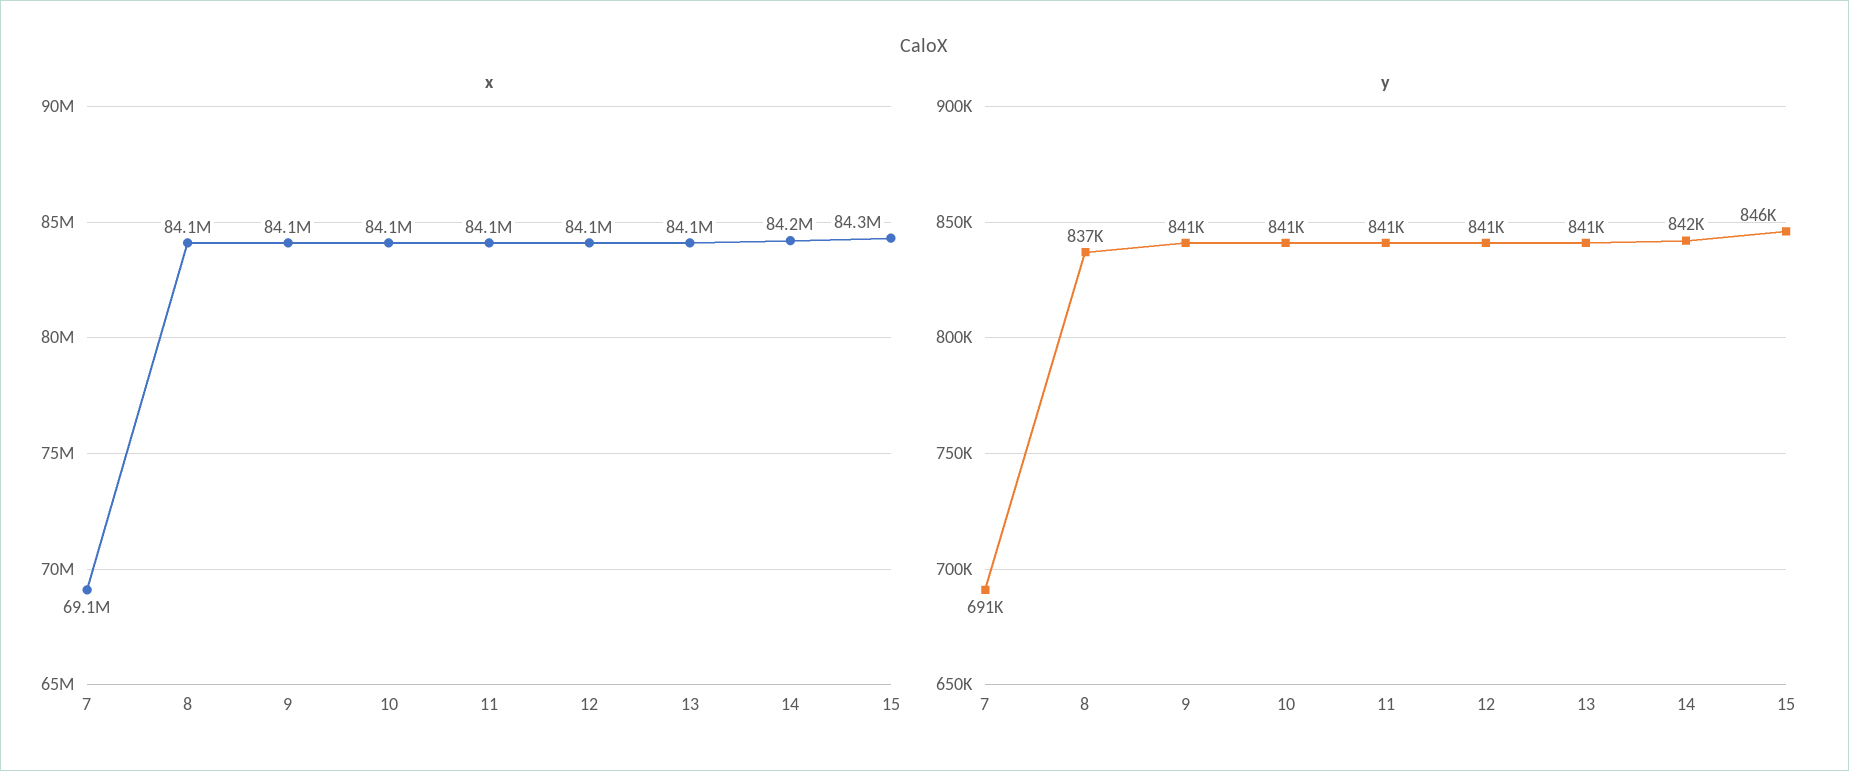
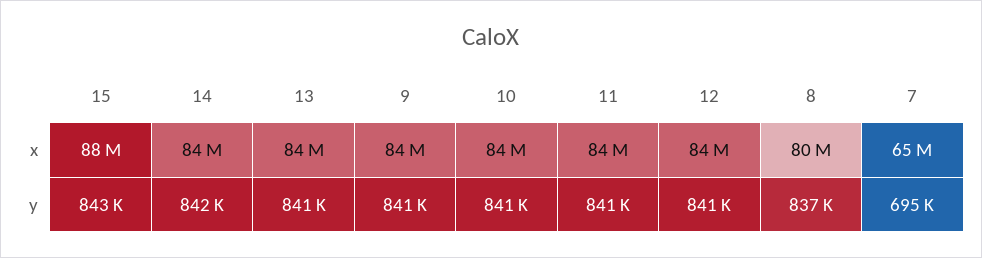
x, 7: 69100000 -> 65000000
x, 8: 84100000 -> 80000000
x, 15: 84300000 -> 88000000
y, 7: 691000 -> 695000
y, 15: 846000 -> 843000

